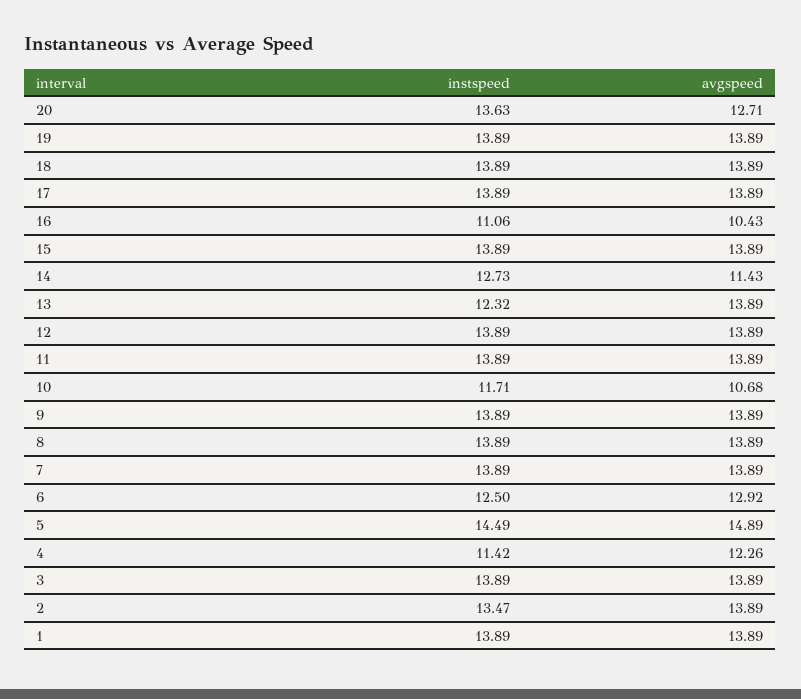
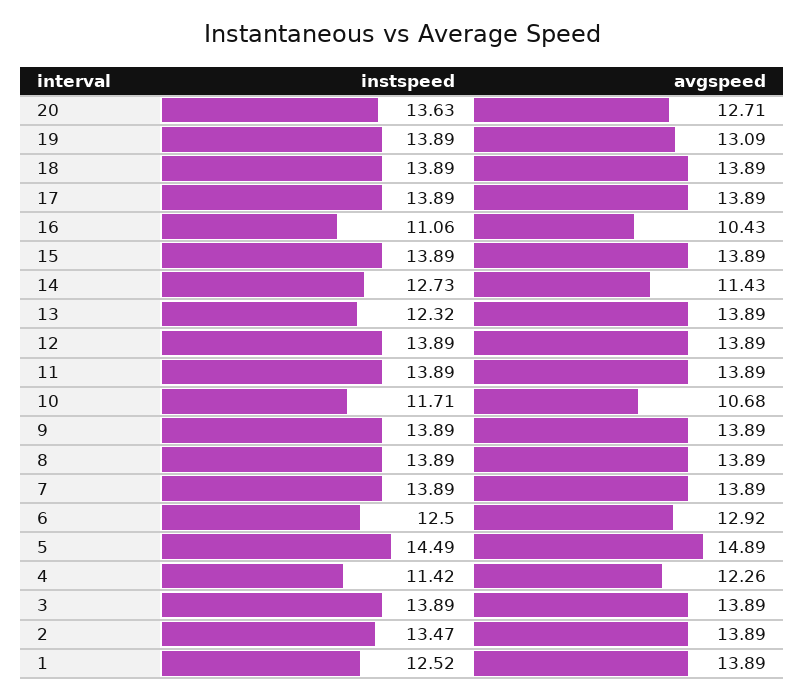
avgspeed, 19: 13.89 -> 13.09
instspeed, 1: 13.89 -> 12.52

